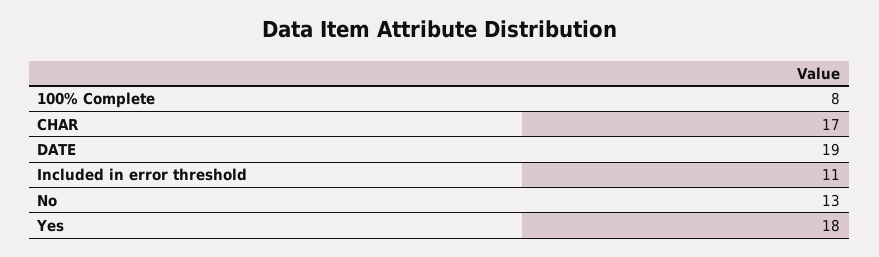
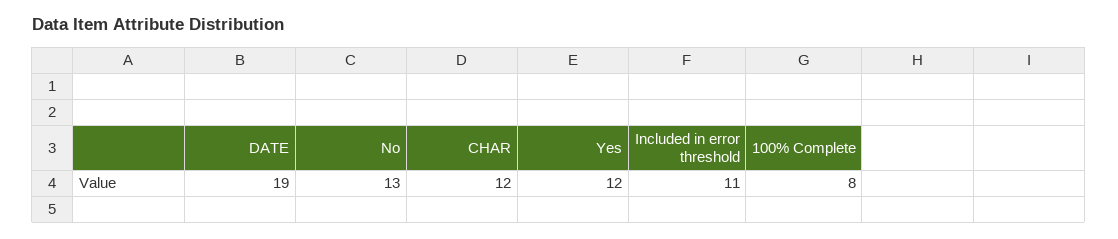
CHAR: 17 -> 12
Yes: 18 -> 12

